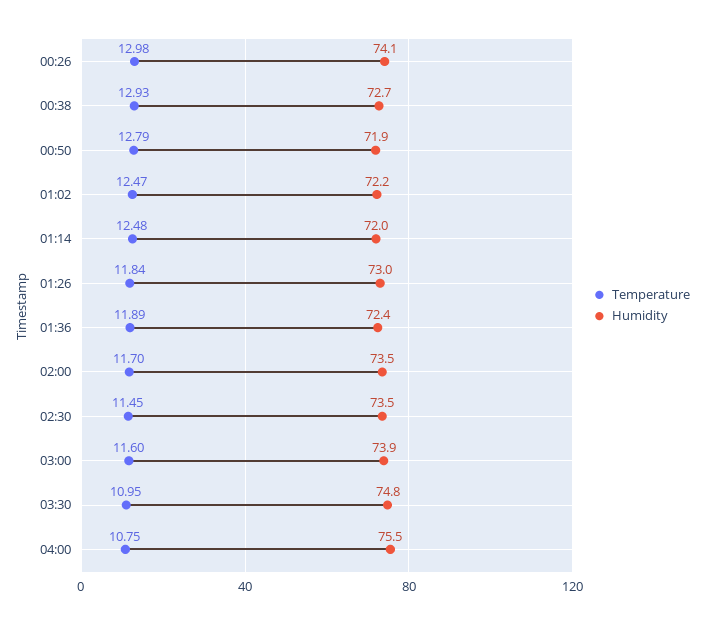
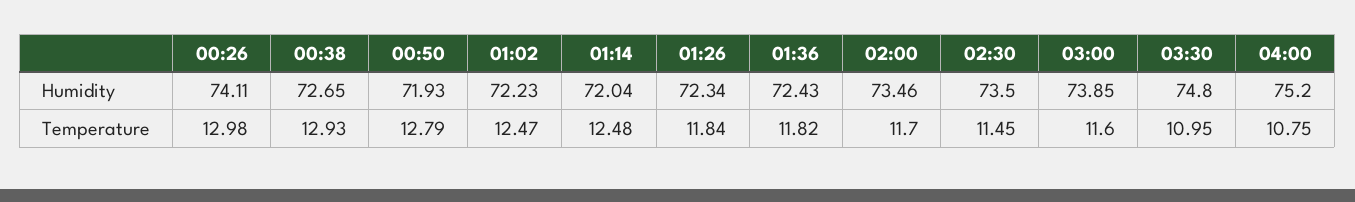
Humidity, 01:26: 73 -> 72.34
Temperature, 01:36: 11.89 -> 11.82
Humidity, 04:00: 75.5 -> 75.2

